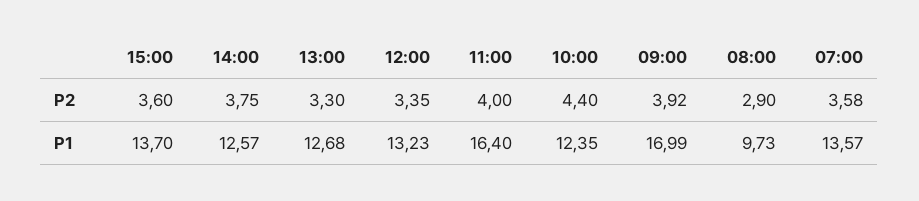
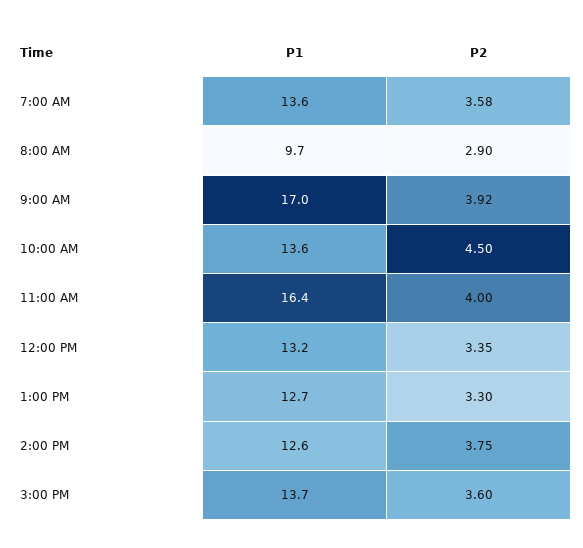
10:00, P2: 4.4 -> 4.5
10:00, P1: 12.35 -> 13.6

